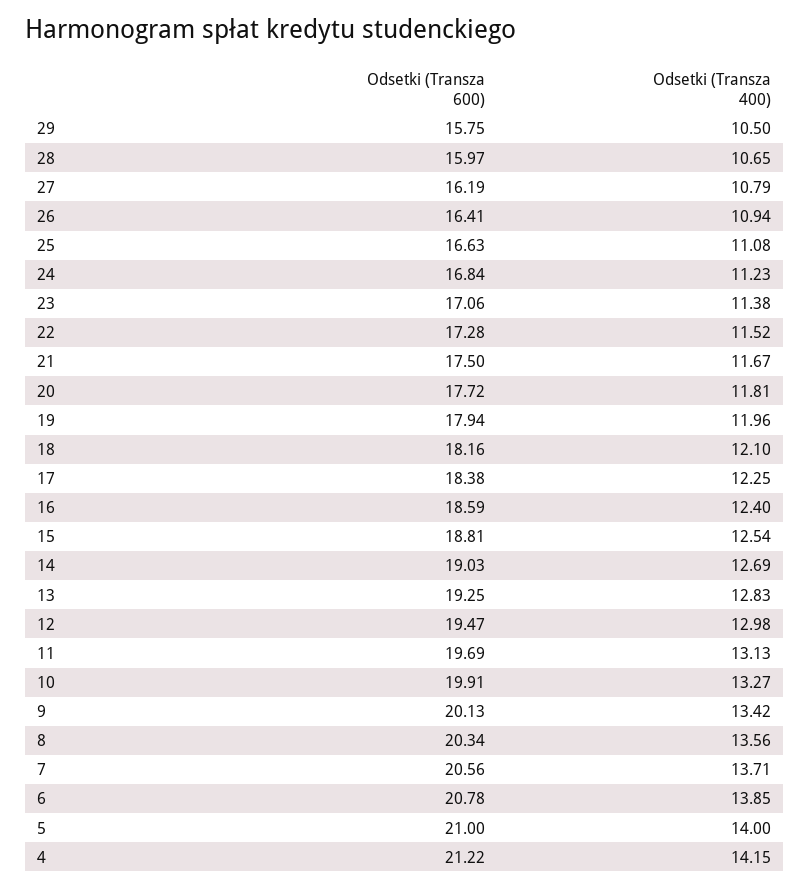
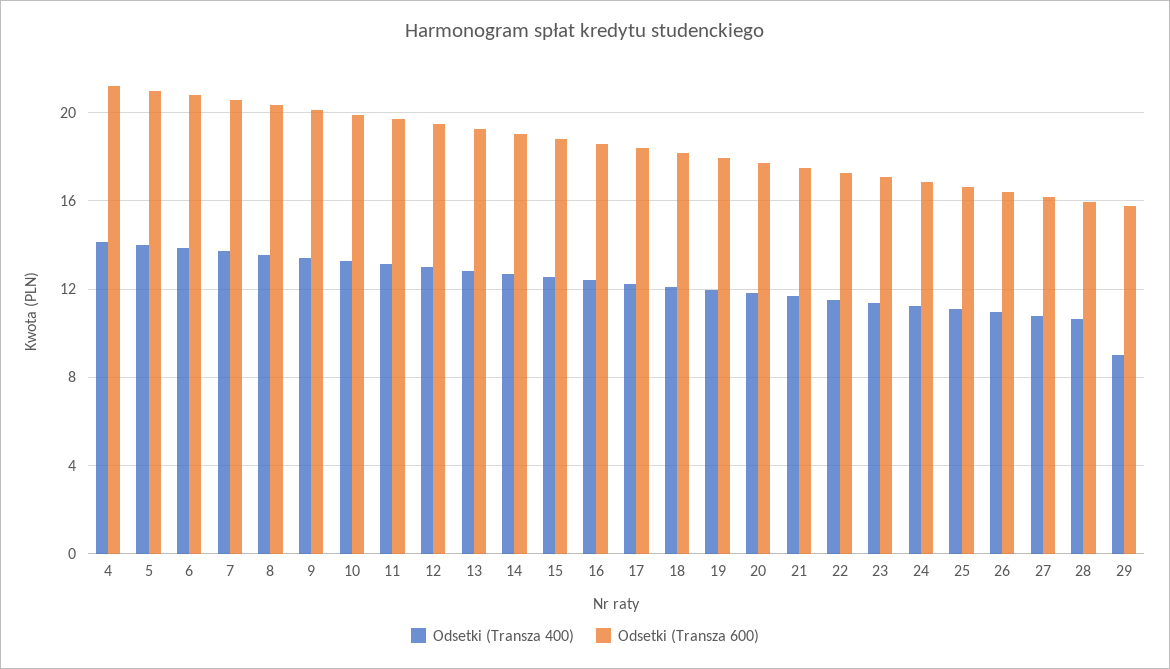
Odsetki (Transza 400), 29: 10.5 -> 9

